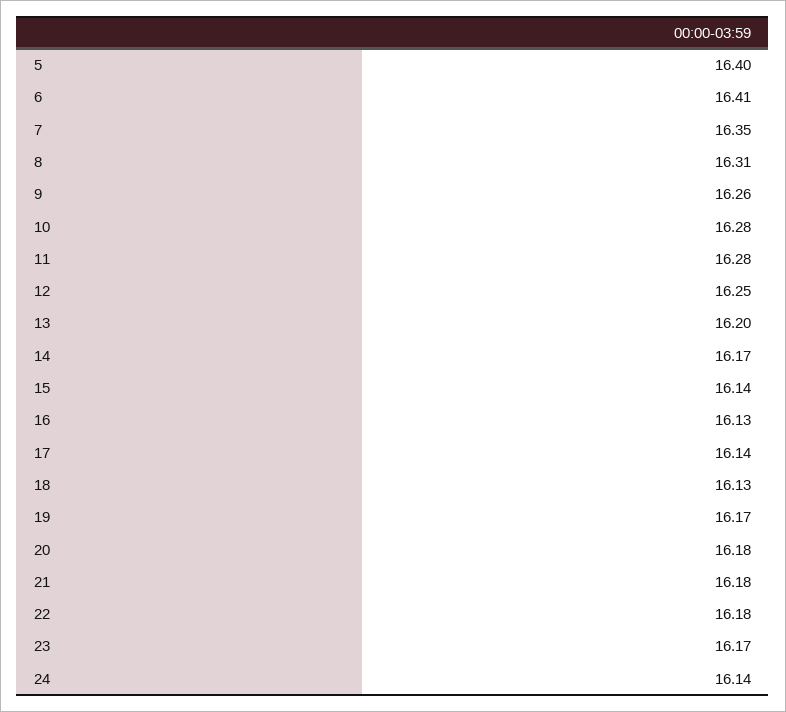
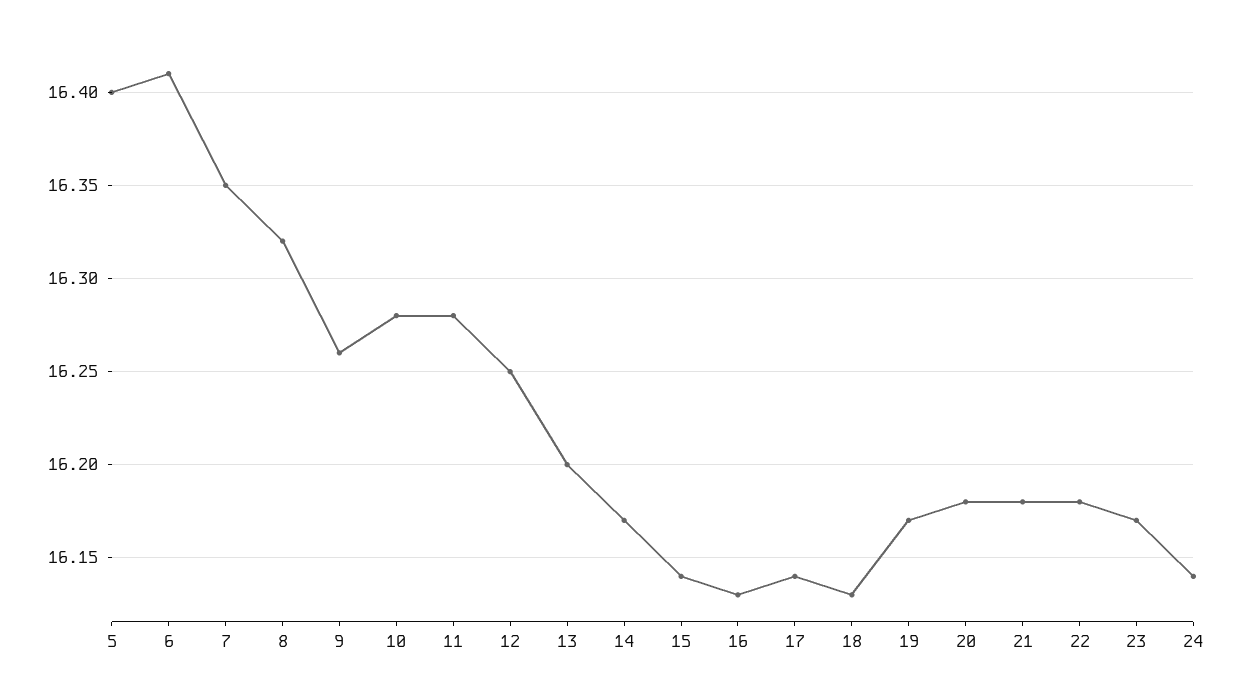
8: 16.31 -> 16.32

